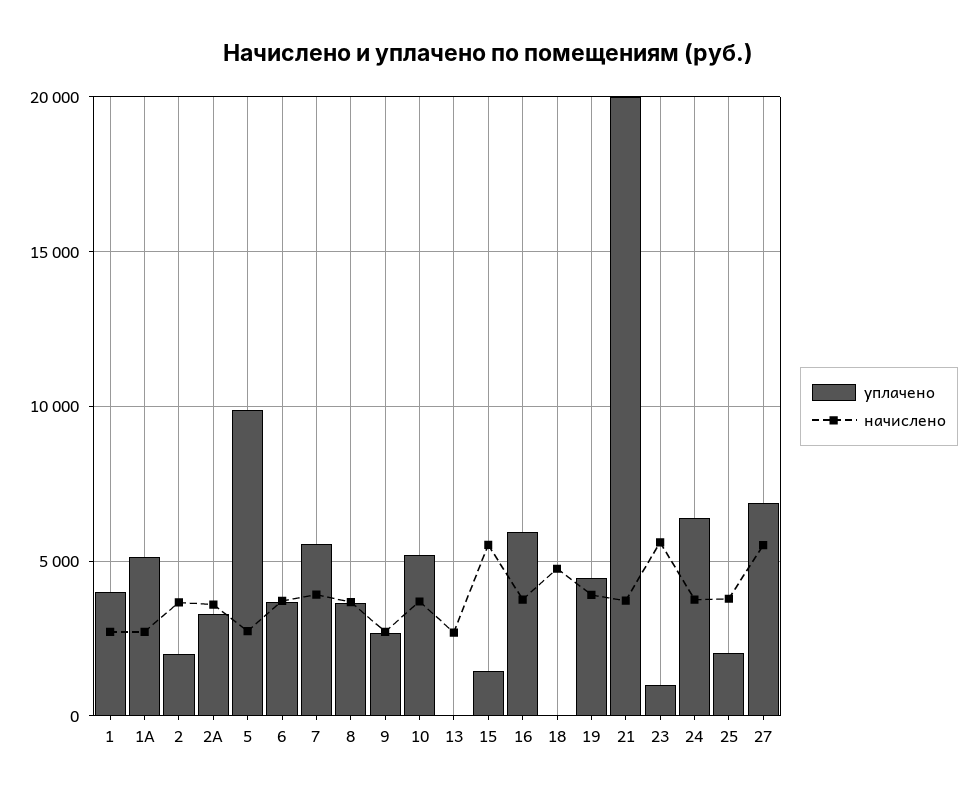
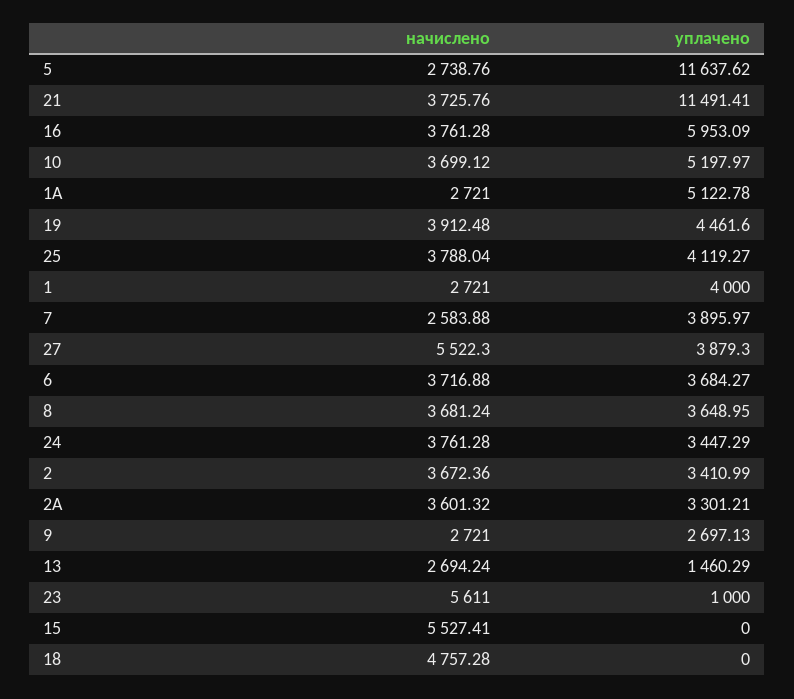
уплачено, 2: 2000 -> 3410.99
уплачено, 5: 10000 -> 11637.62
уплачено, 7: 5500 -> 3895.97
начислено, 7: 4000 -> 2583.88
уплачено, 13: 0 -> 1460.29
уплачено, 15: 1500 -> 0
уплачено, 21: 20000 -> 11491.41
уплачено, 24: 6500 -> 3447.29
уплачено, 25: 2000 -> 4119.27
уплачено, 27: 7000 -> 3879.3

